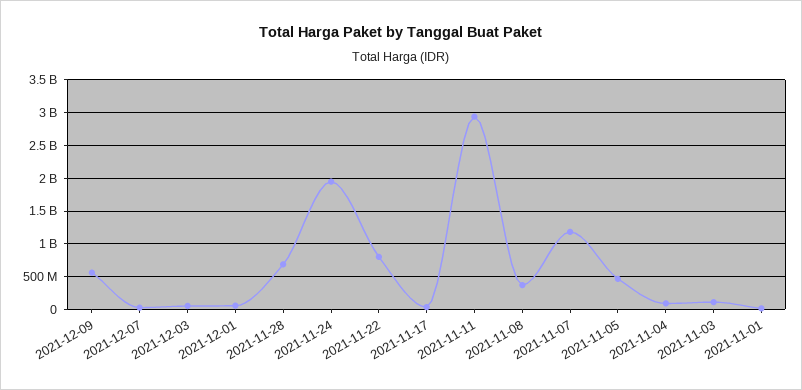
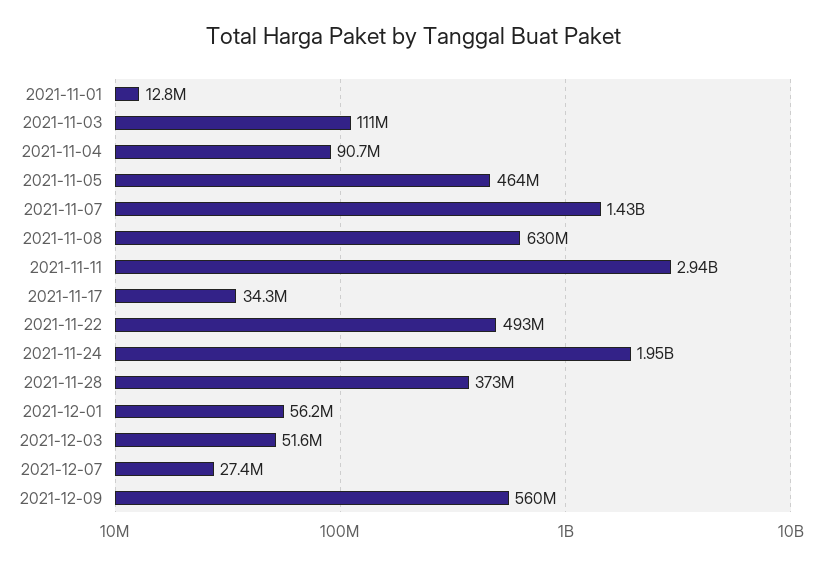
2021-11-28: 700000000 -> 373000000
2021-11-22: 800000000 -> 493000000
2021-11-08: 400000000 -> 630000000
2021-11-07: 1200000000 -> 1430000000

